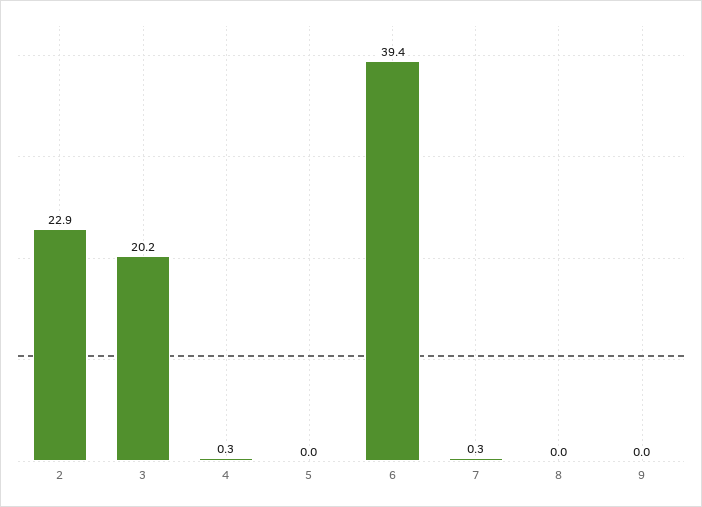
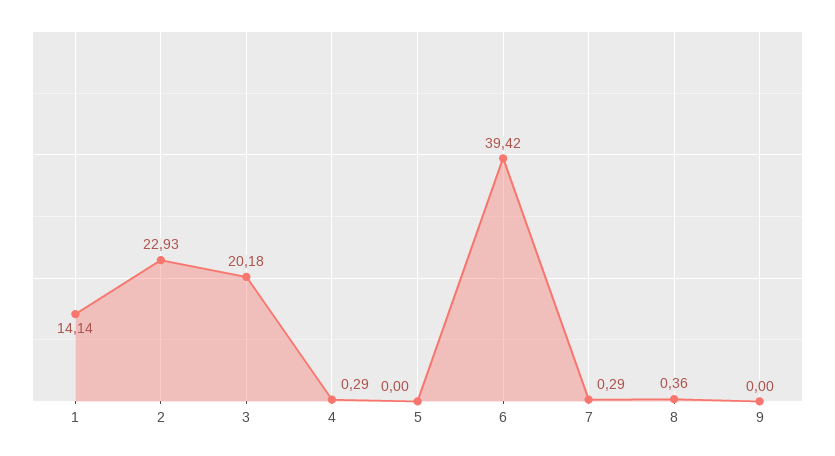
8: 0 -> 0.36
1: none -> 14.14

